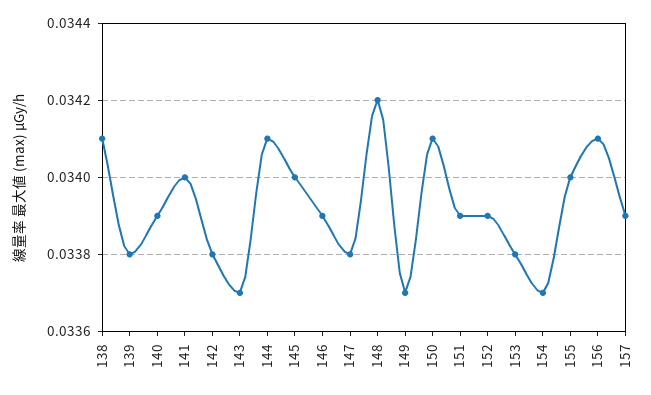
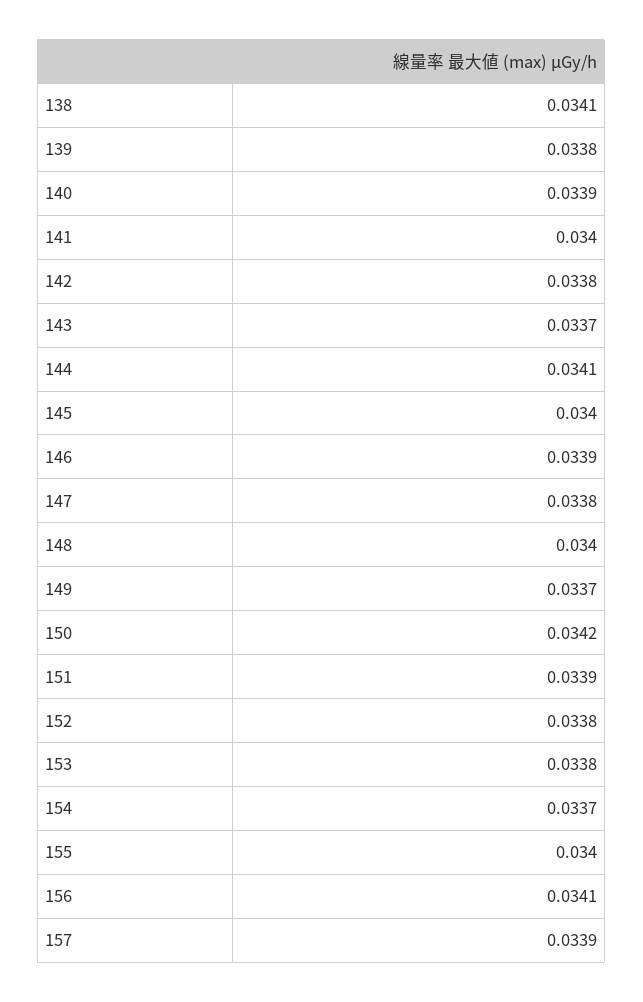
148: 0.0342 -> 0.034
150: 0.0341 -> 0.0342
152: 0.0339 -> 0.0338

